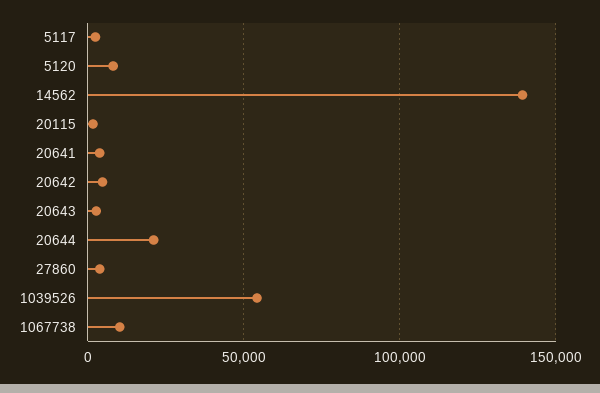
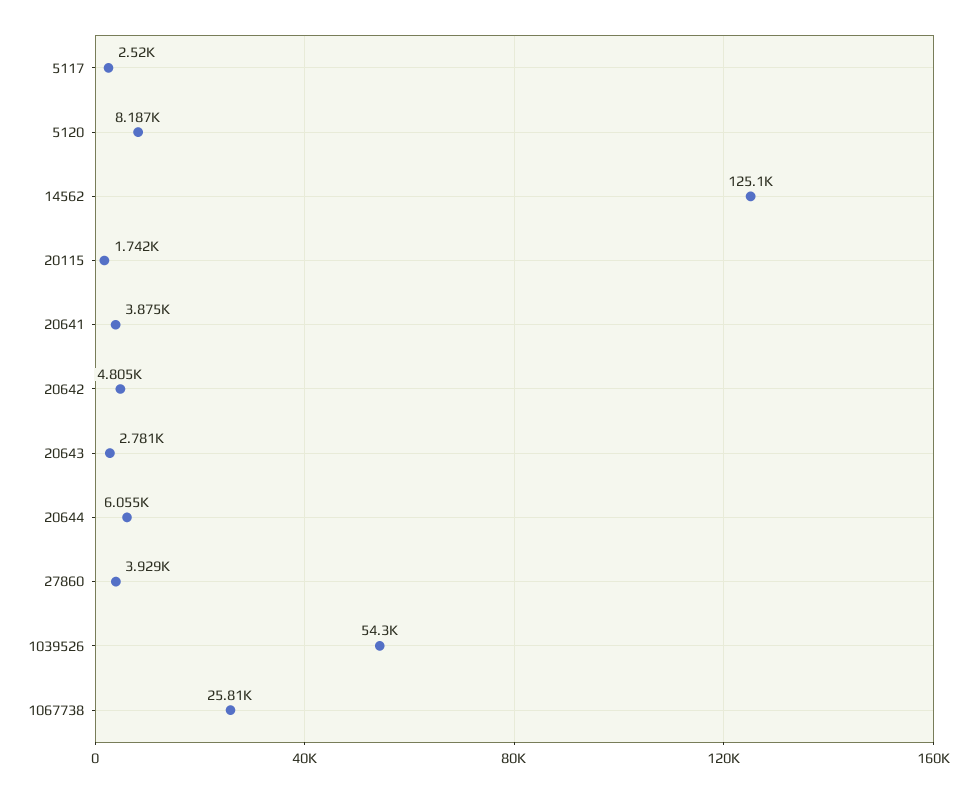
14562: 140000 -> 125100
20644: 20000 -> 6055
1067738: 10000 -> 25810

